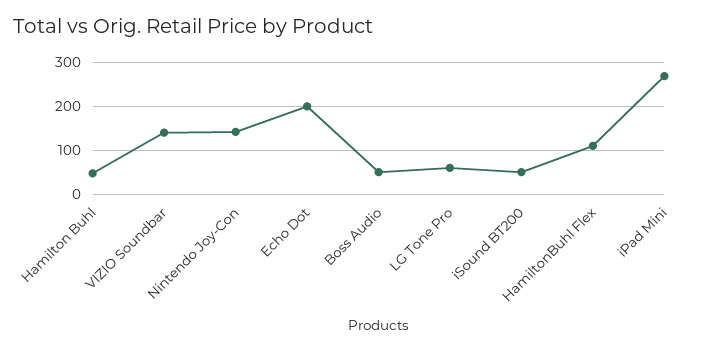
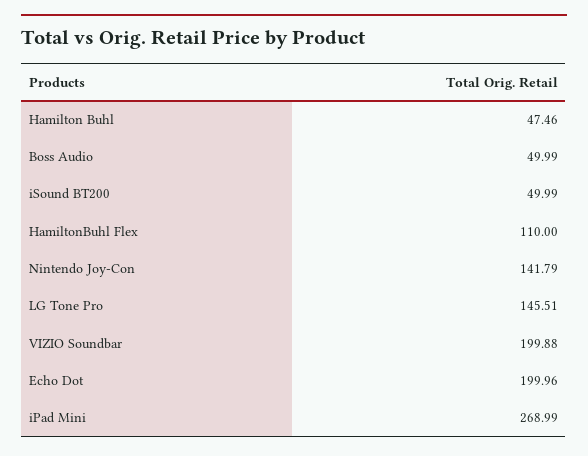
VIZIO Soundbar: 140 -> 199.88
LG Tone Pro: 60 -> 145.51

